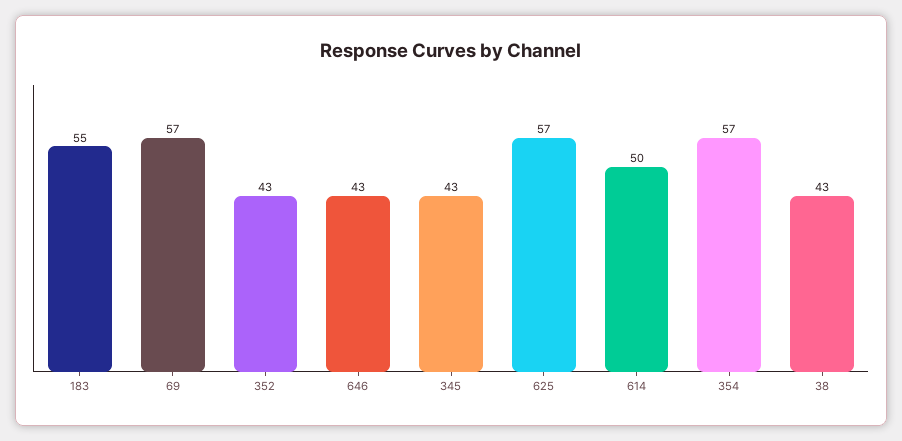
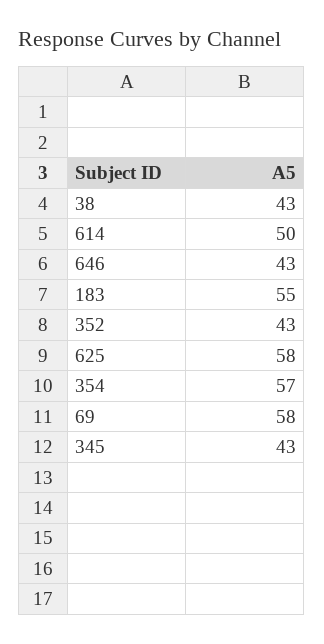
69: 57 -> 58
625: 57 -> 58

